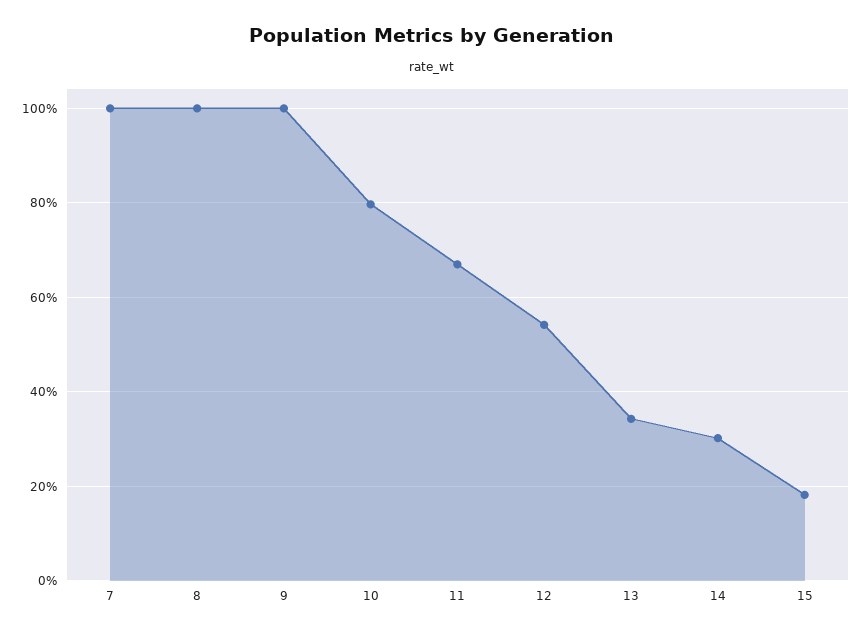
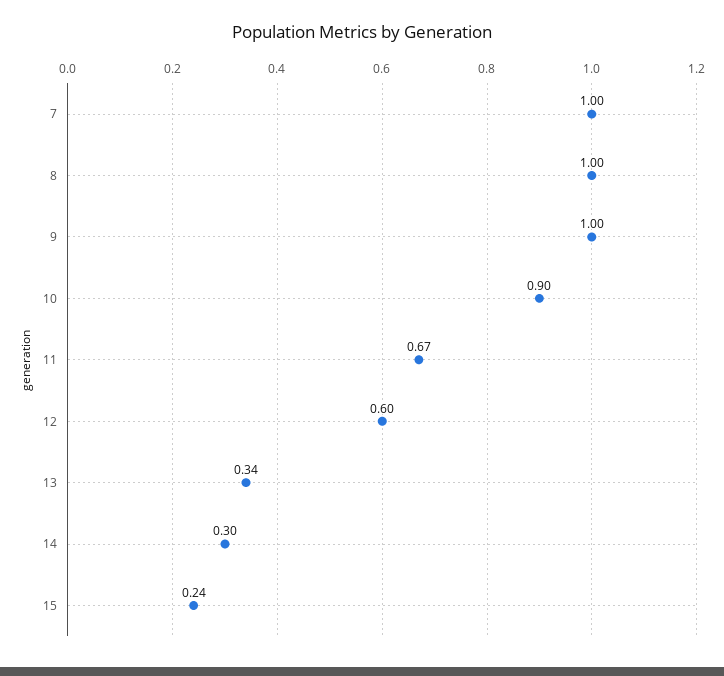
10: 0.8 -> 0.9
12: 0.54 -> 0.6
15: 0.18 -> 0.24

